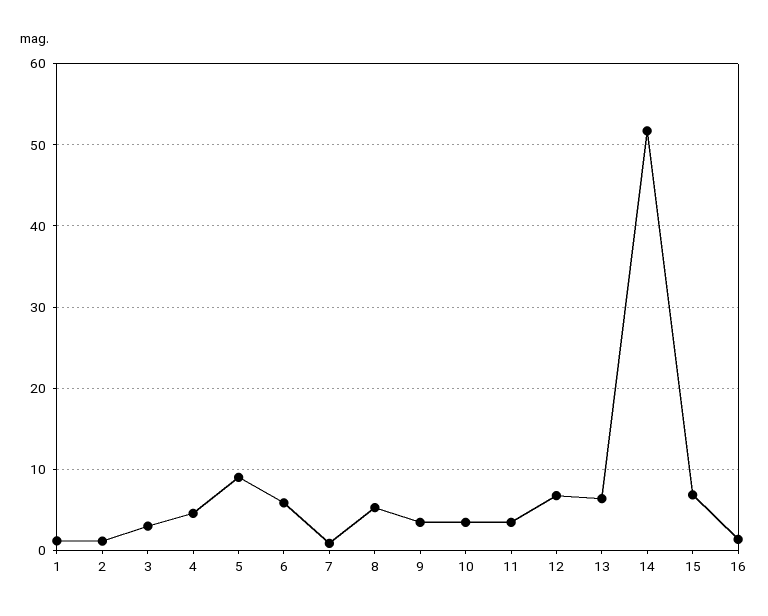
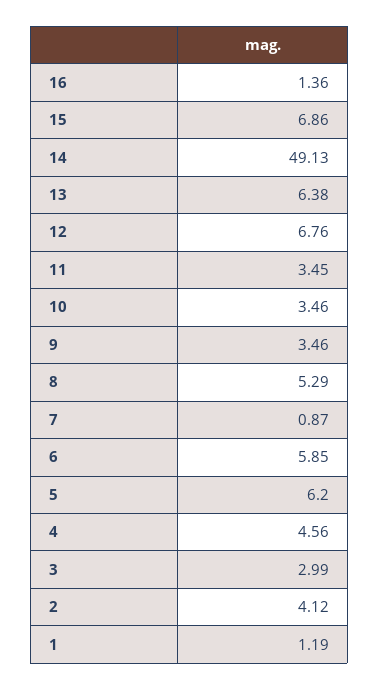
2: 1 -> 4.12
5: 9 -> 6.2
14: 52 -> 49.13

